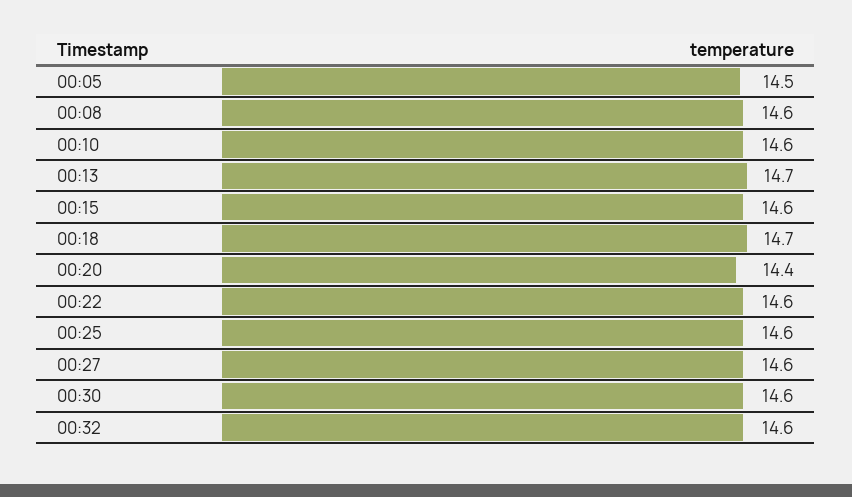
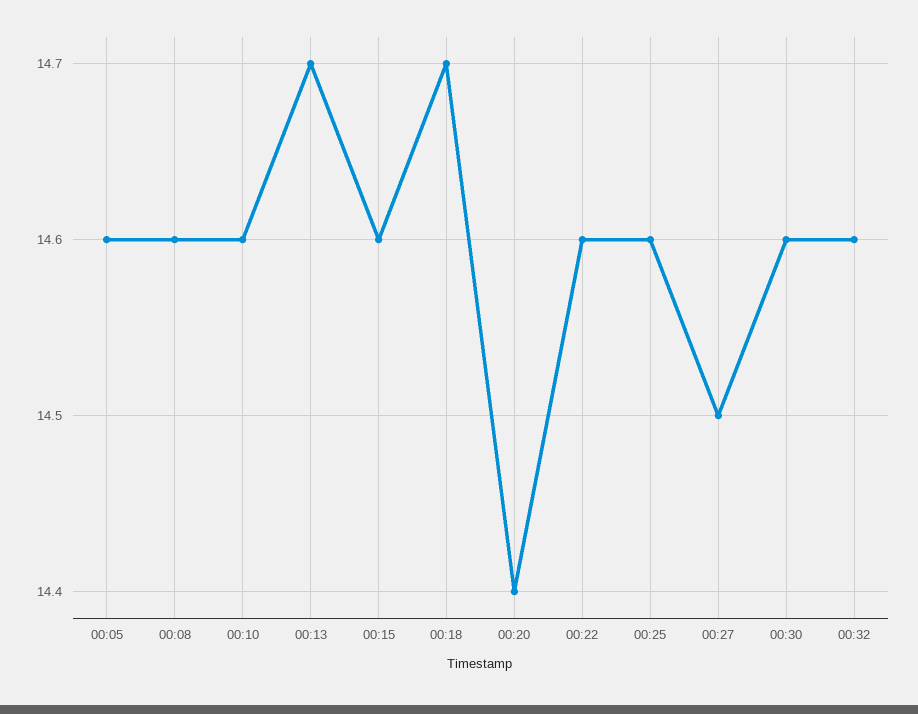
00:05: 14.5 -> 14.6
00:27: 14.6 -> 14.5

